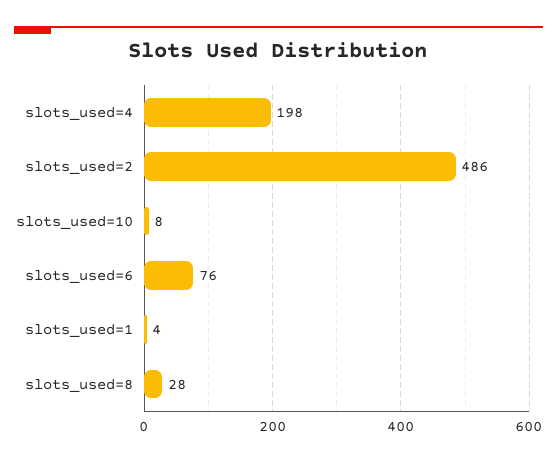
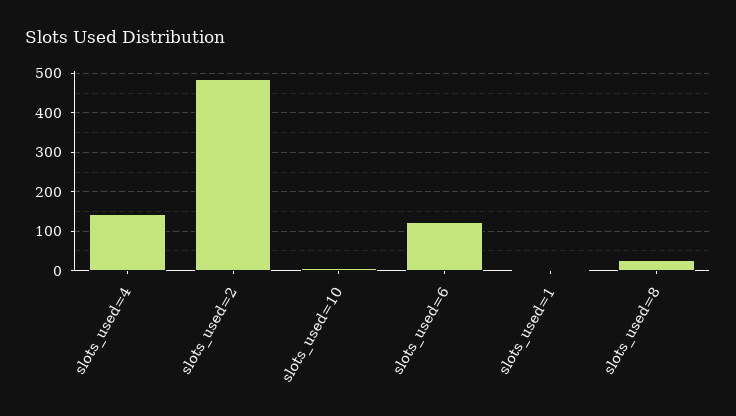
slots_used=4: 198 -> 140
slots_used=6: 76 -> 120

